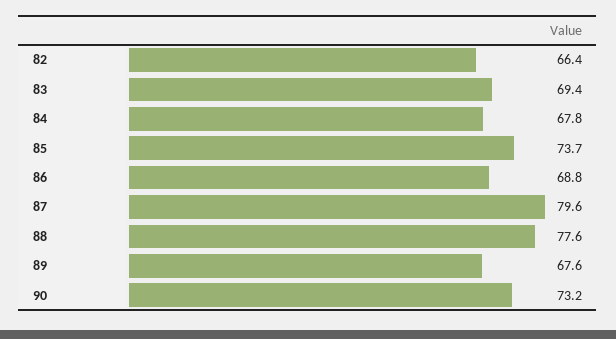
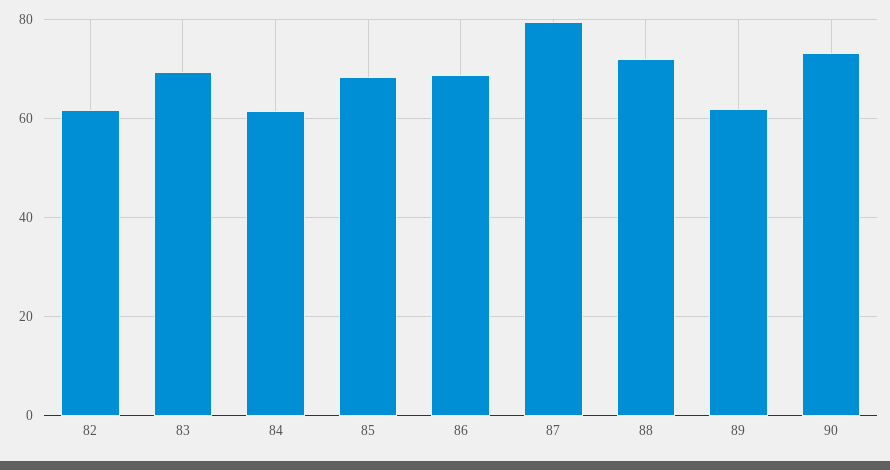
82: 66.4 -> 62
84: 67.8 -> 62
85: 73.7 -> 68
88: 77.6 -> 72
89: 67.6 -> 62

